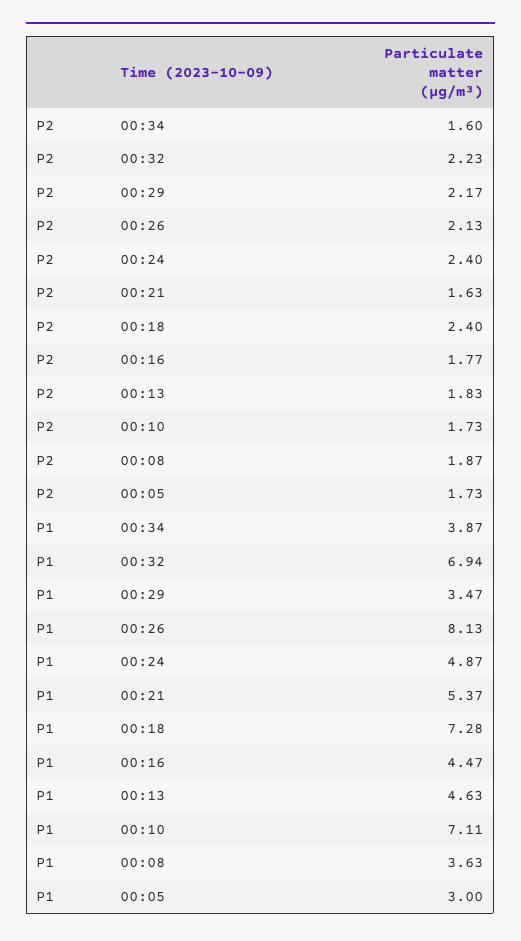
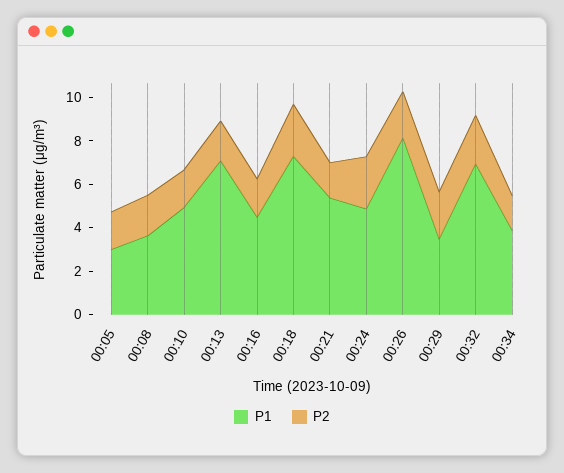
P1, 00:13: 4.63 -> 7
P1, 00:10: 7.11 -> 5

